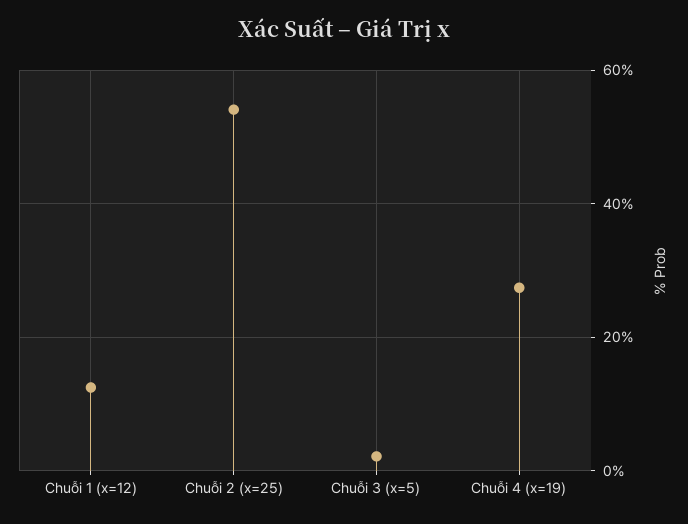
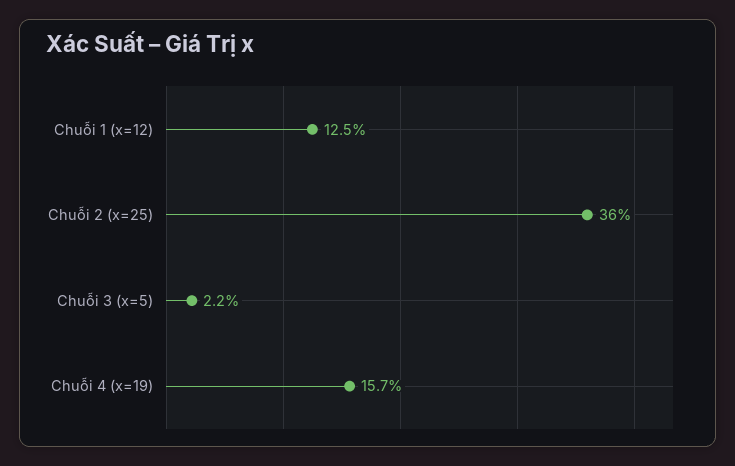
Chuỗi 2 (x=25): 54 -> 36
Chuỗi 4 (x=19): 28 -> 15.7

